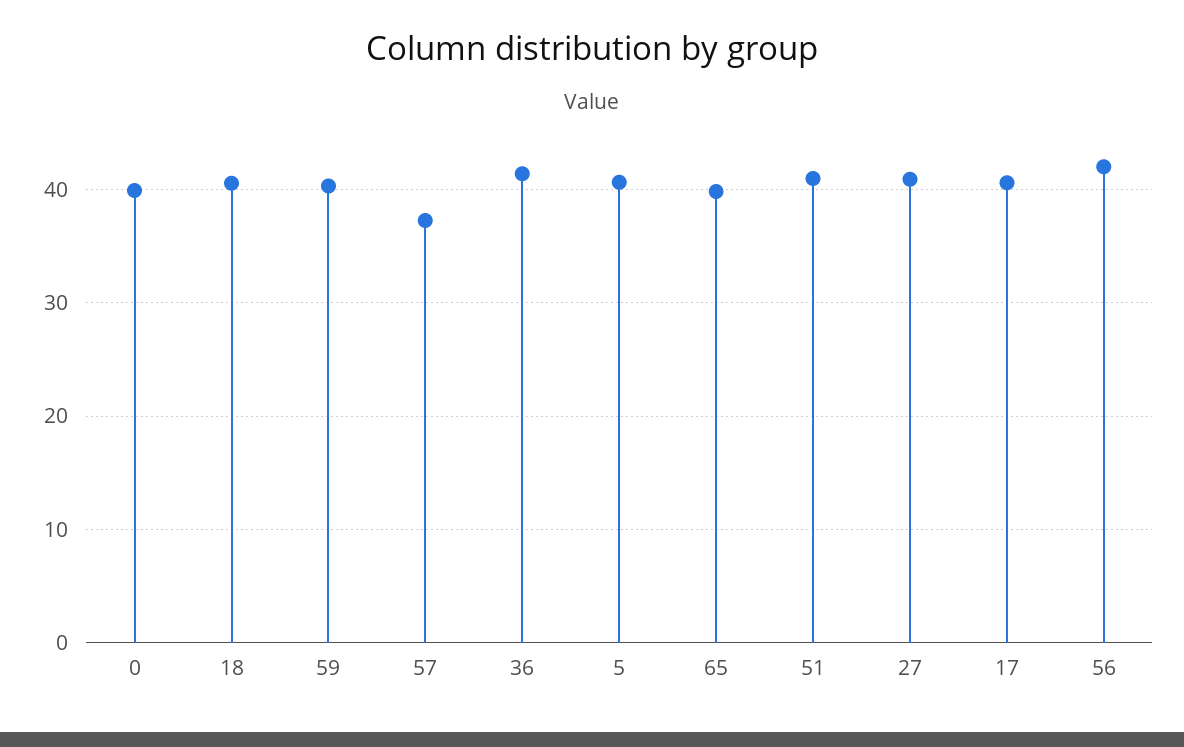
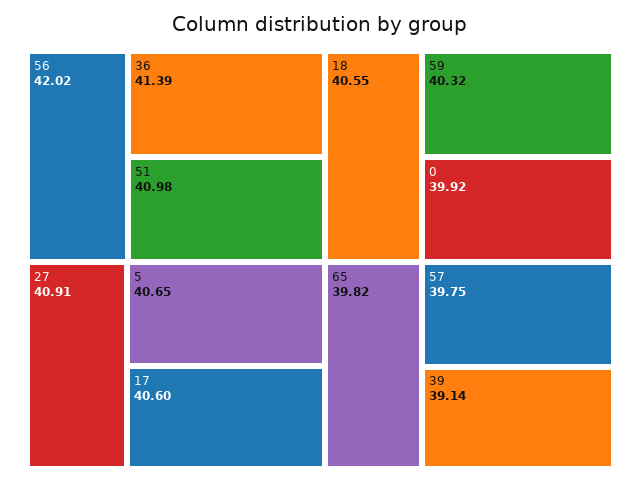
57: 37 -> 39.75
39: none -> 39.14

